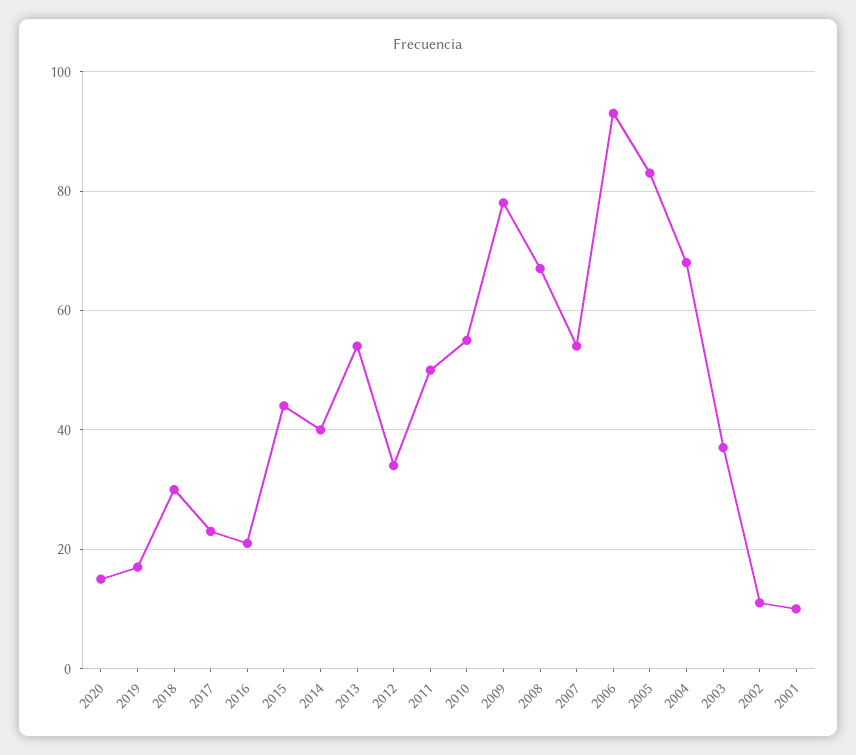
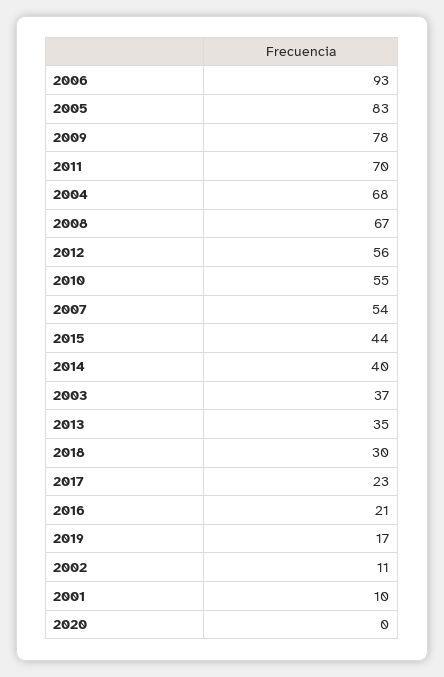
2020: 15 -> 0
2013: 55 -> 35
2012: 35 -> 56
2011: 50 -> 70

